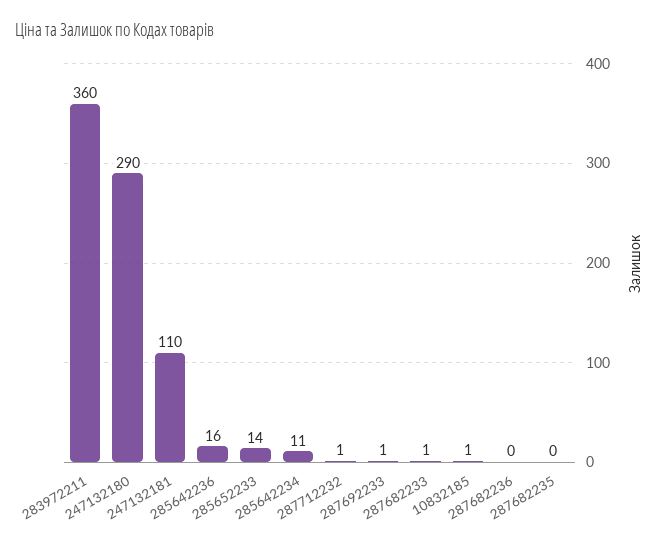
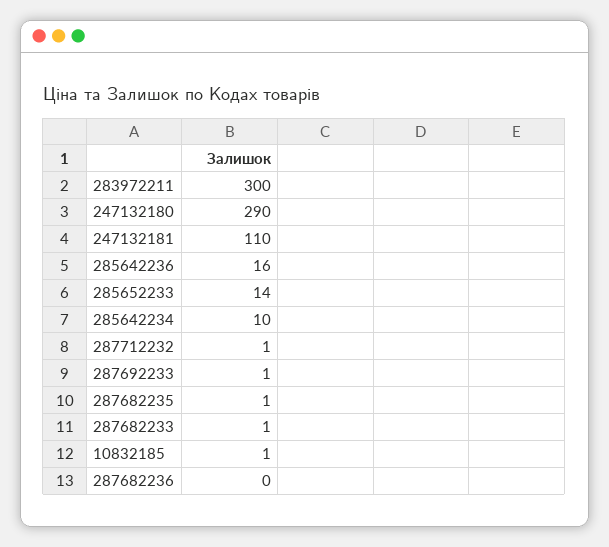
283972211: 360 -> 300
285642234: 11 -> 10
287682235: 0 -> 1

